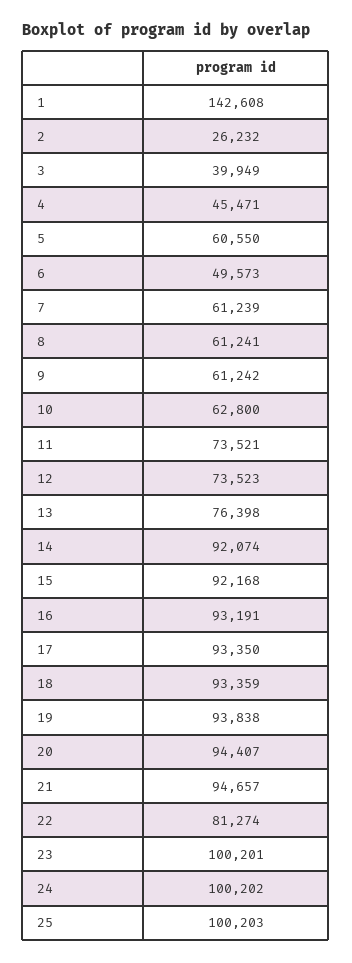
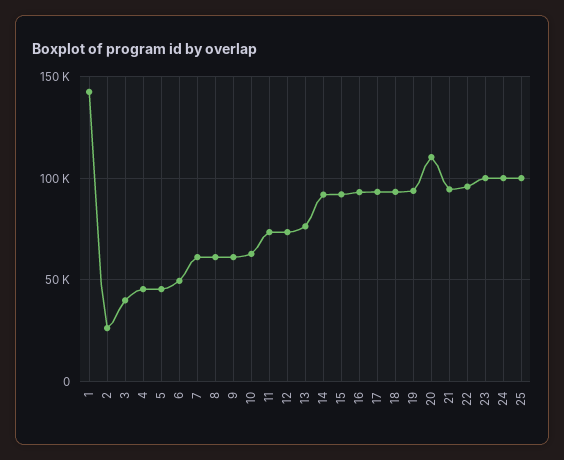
5: 60550 -> 45000
20: 94407 -> 110000
22: 81274 -> 95000

